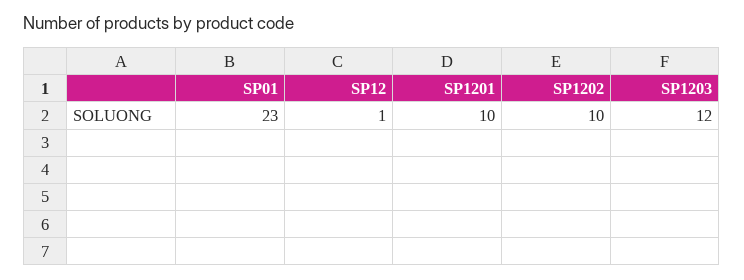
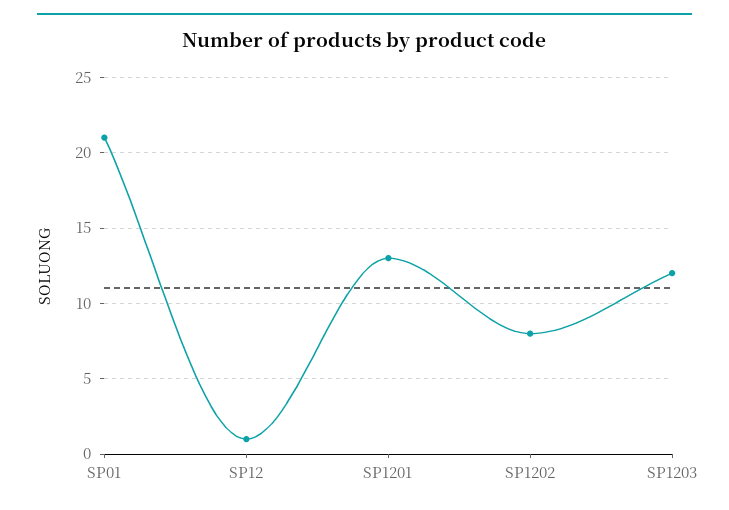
SP01: 23 -> 21
SP1201: 10 -> 13
SP1202: 10 -> 8

